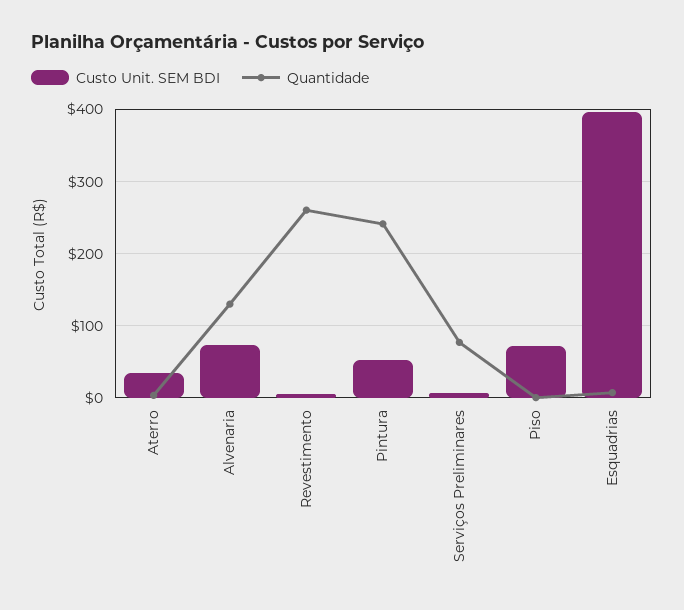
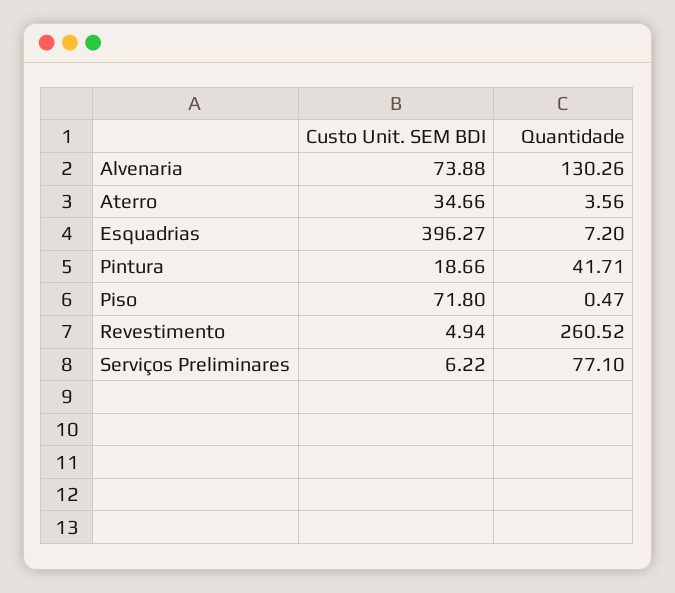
Custo Unit. SEM BDI, Pintura: 50 -> 18.66
Quantidade, Pintura: 240 -> 41.71

